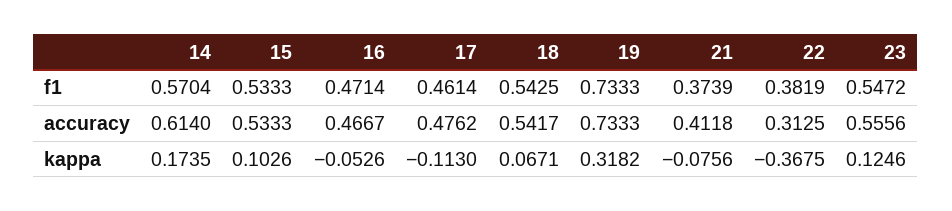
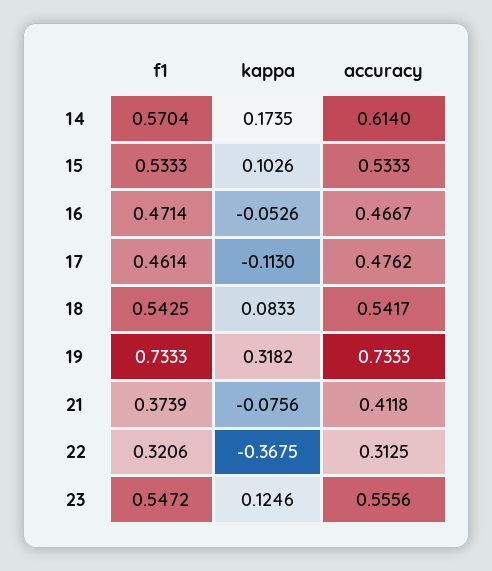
22, f1: 0.3819 -> 0.3206
18, kappa: 0.0671 -> 0.0833

